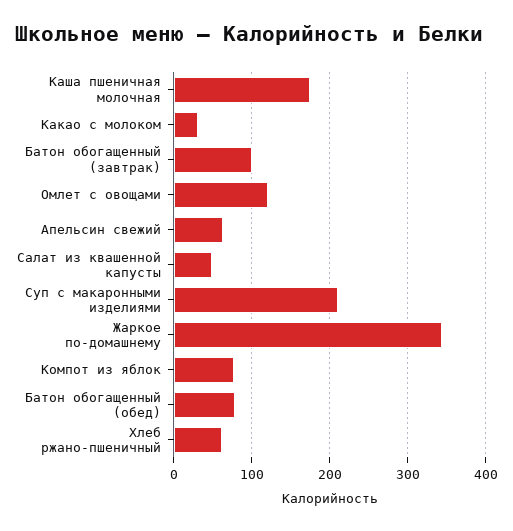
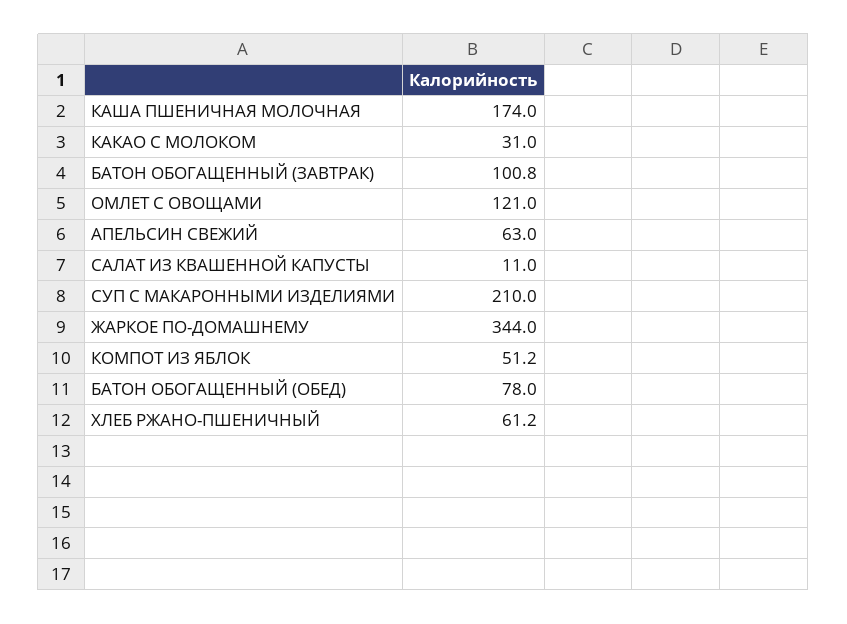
Салат из квашенной капусты: 50 -> 11
Компот из яблок: 80 -> 51.2

